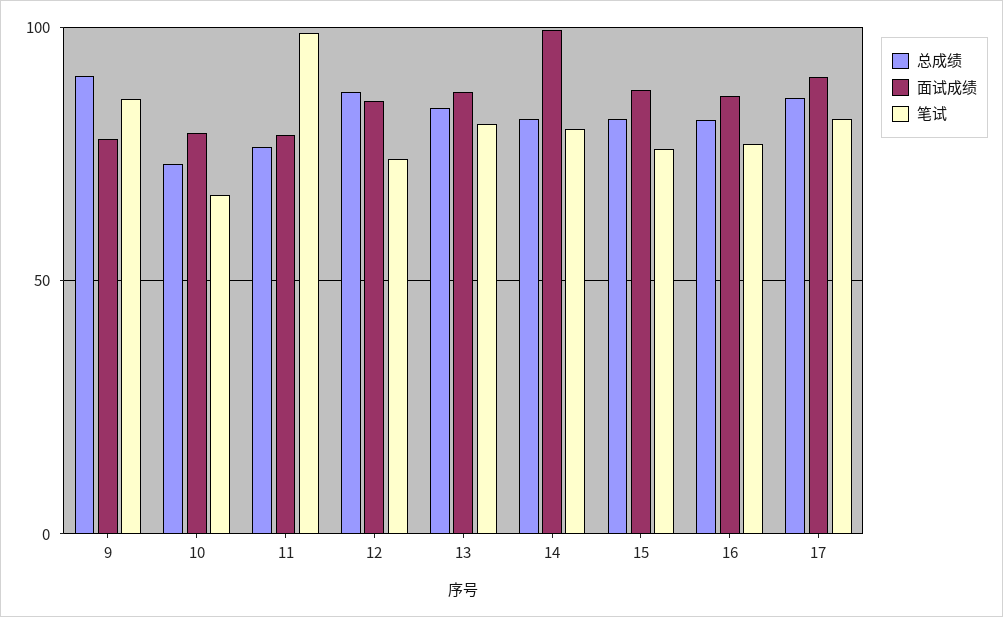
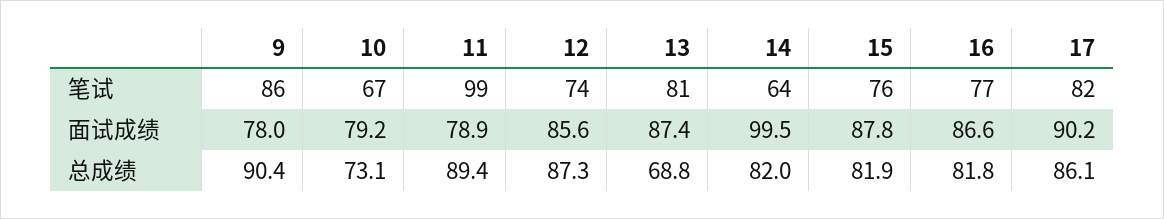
总成绩, 11: 75 -> 89.4
总成绩, 13: 85 -> 68.8
笔试, 14: 80 -> 64

